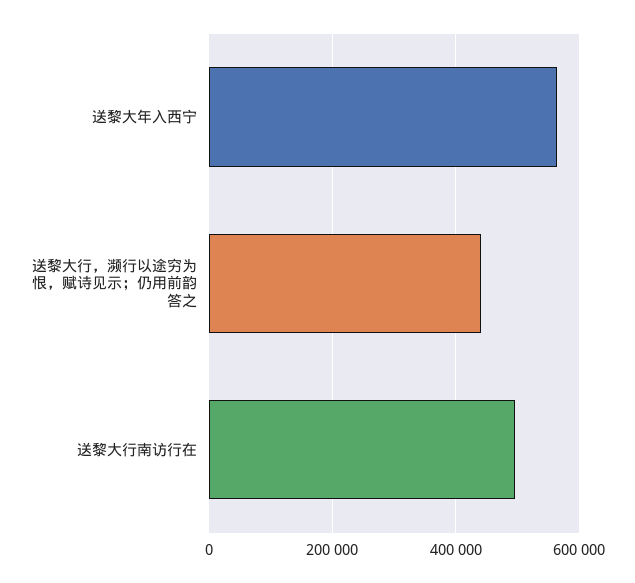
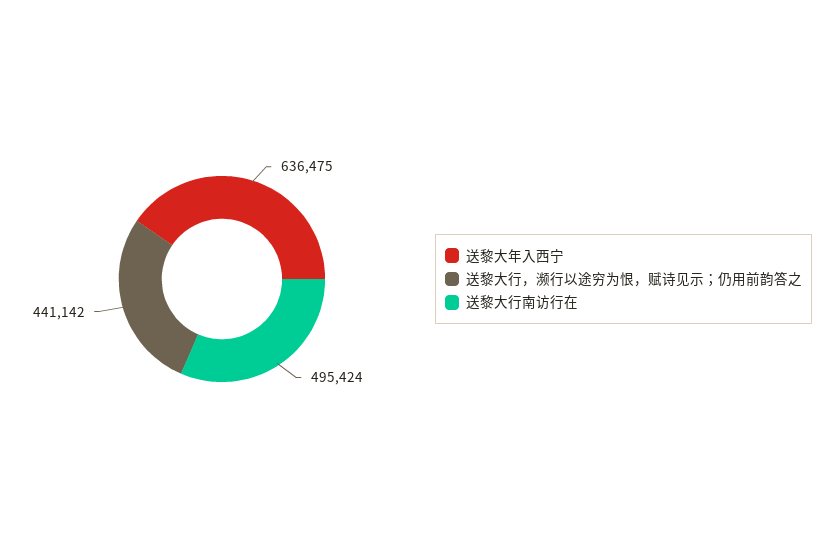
送黎大年入西宁: 560000 -> 636475

